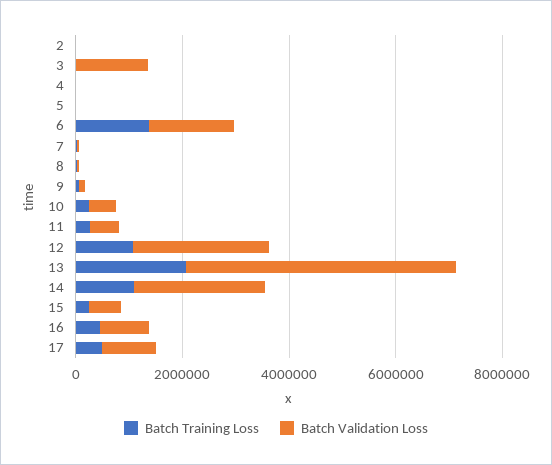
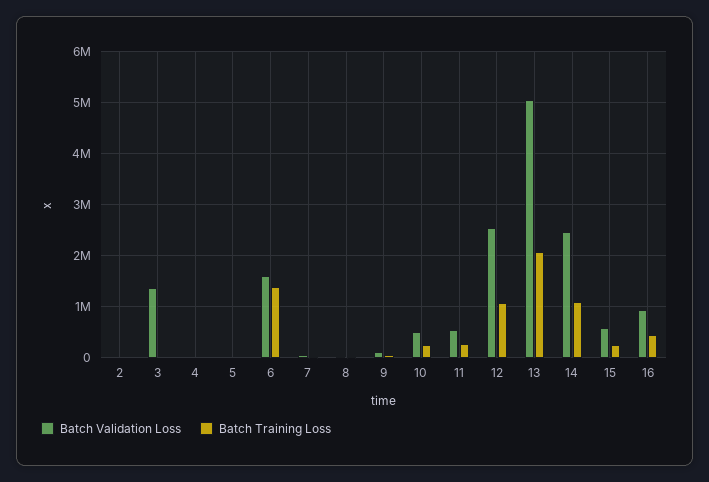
Batch Training Loss, 17: 500000 -> none
Batch Validation Loss, 17: 1000000 -> none

